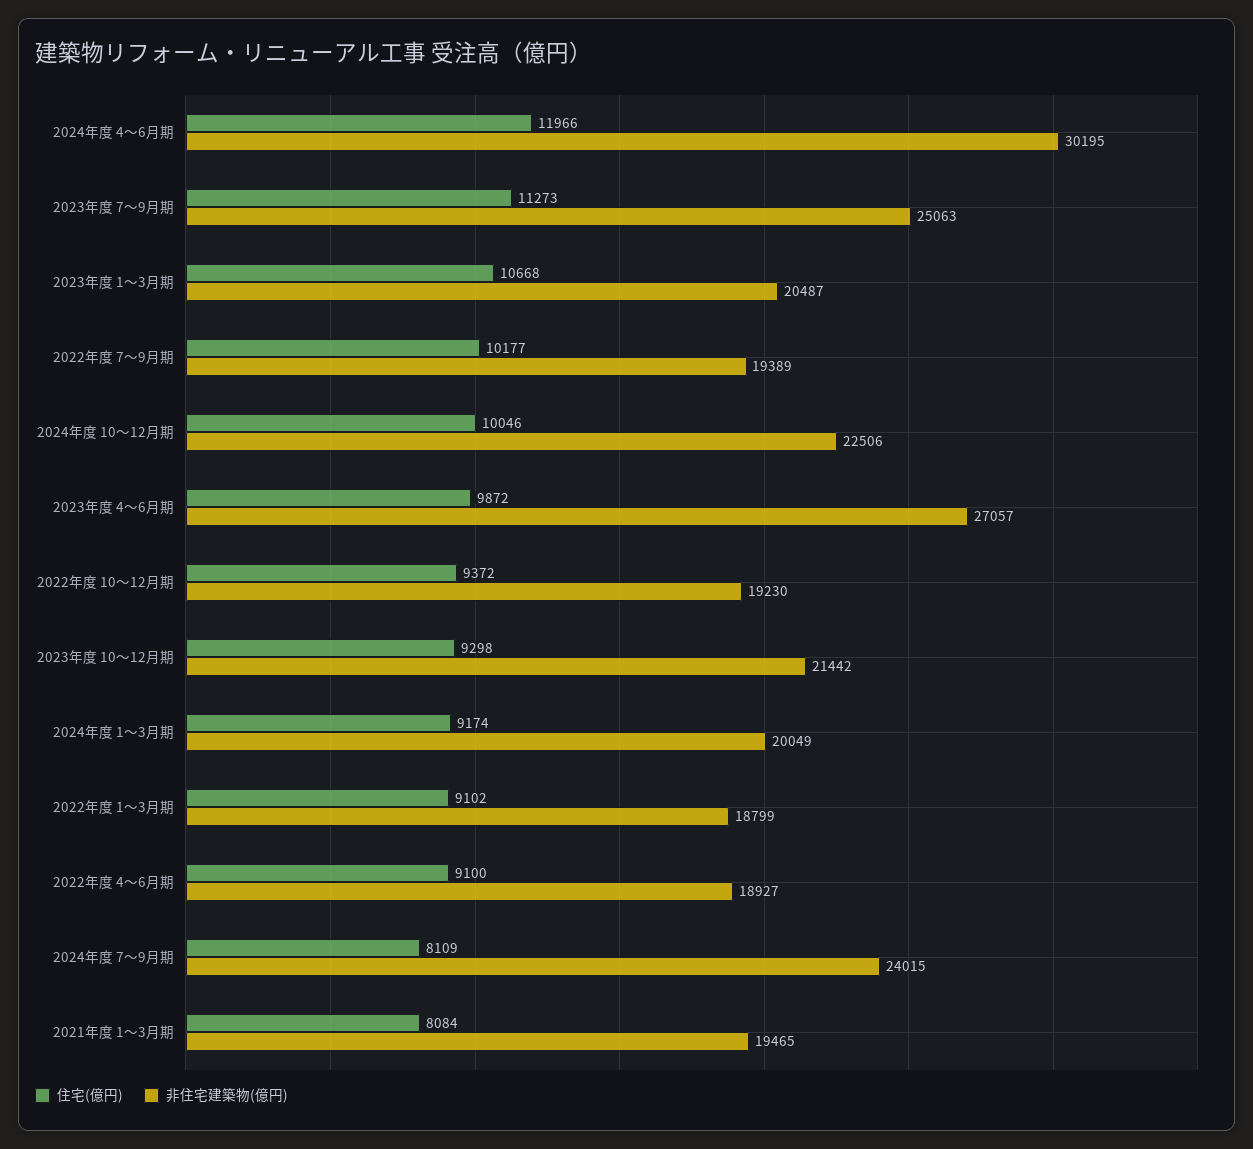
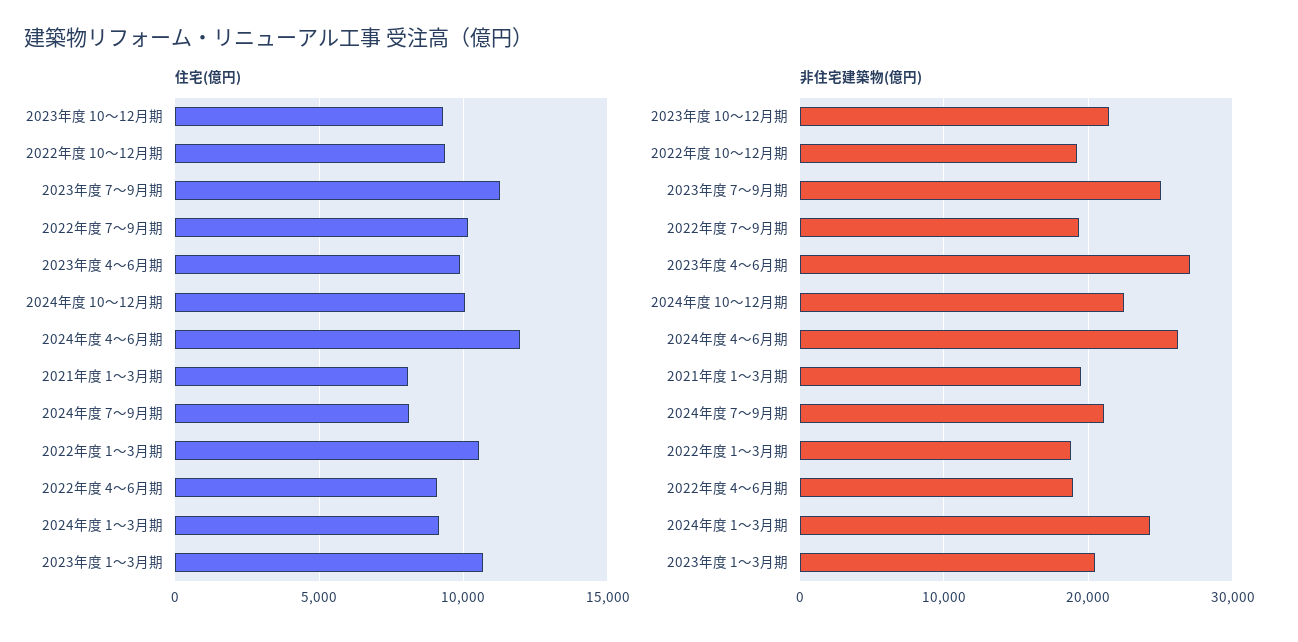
非住宅建築物(億円), 2024年度 4～6月期: 30195 -> 26000
非住宅建築物(億円), 2024年度 1～3月期: 20049 -> 24000
住宅(億円), 2022年度 1～3月期: 9102 -> 10500
非住宅建築物(億円), 2024年度 7～9月期: 24015 -> 21000

